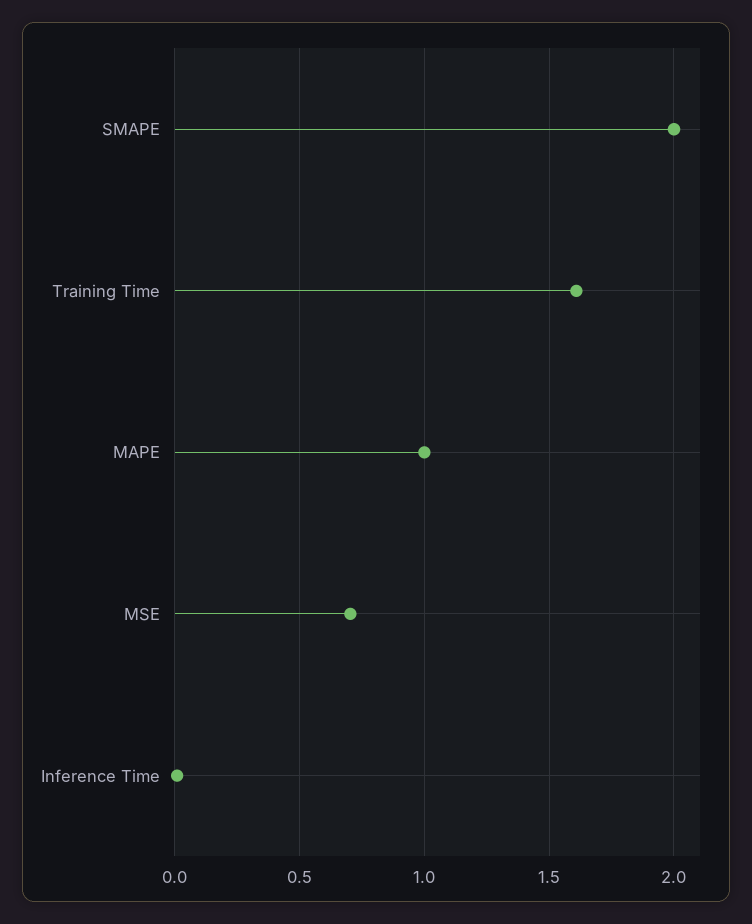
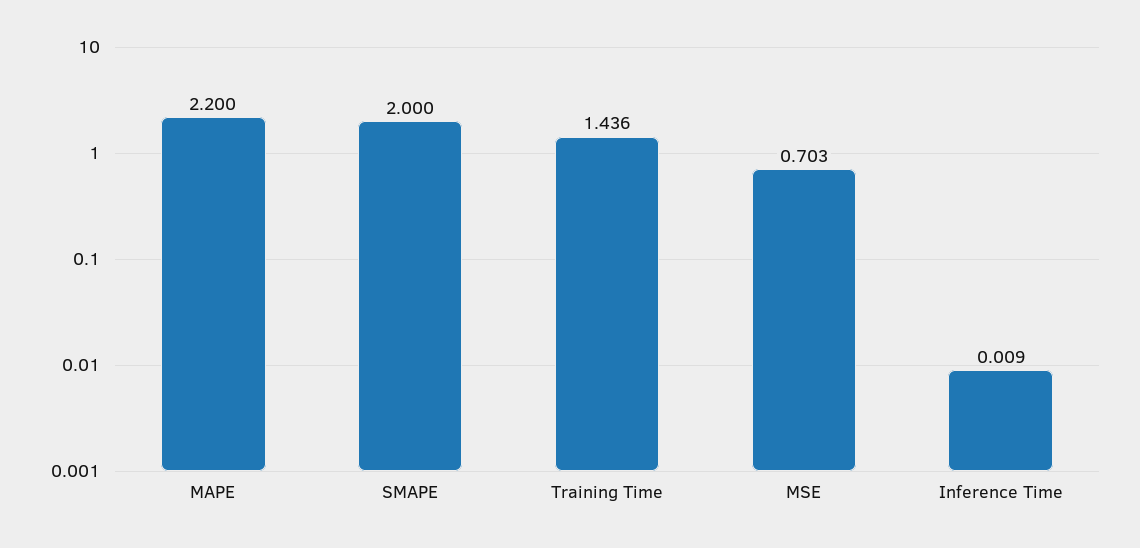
Training Time: 1.6 -> 1.436
MAPE: 1 -> 2.2

